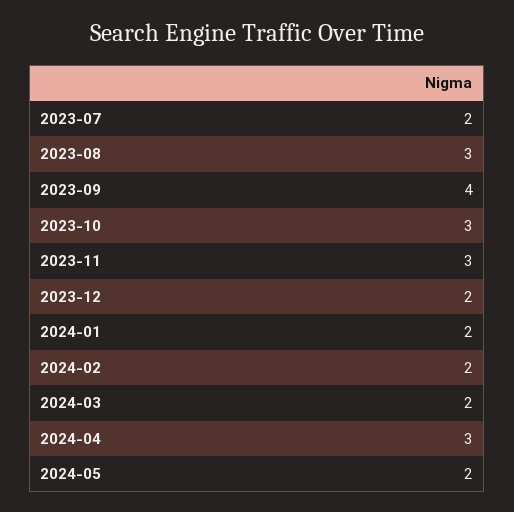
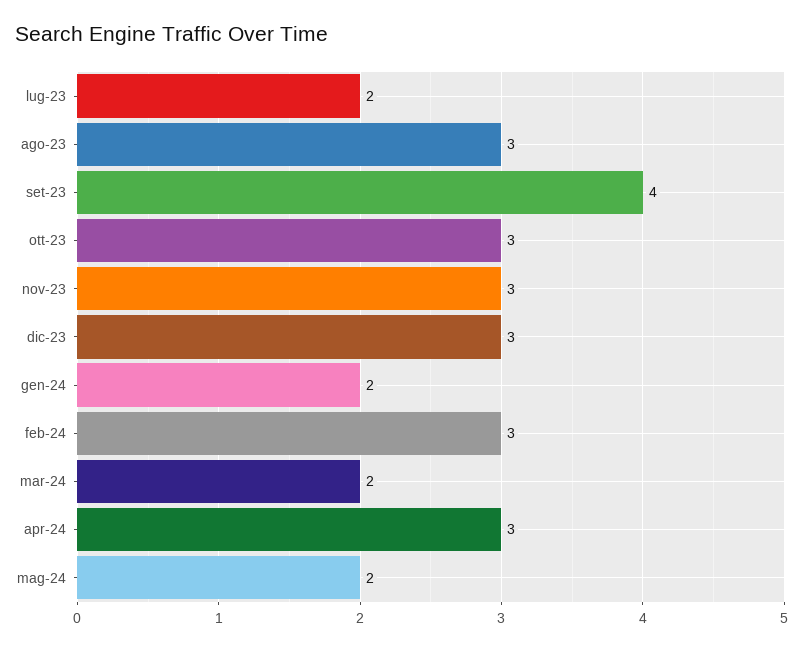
2023-12: 2 -> 3
2024-02: 2 -> 3

